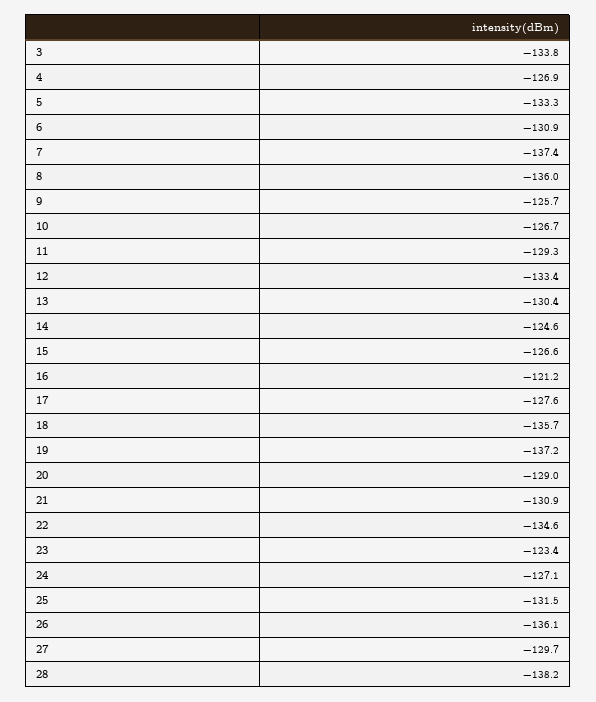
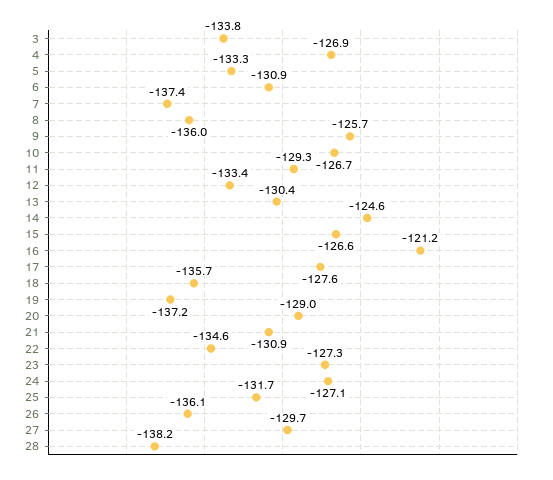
23: -123.4 -> -127.3
25: -131.5 -> -131.7

